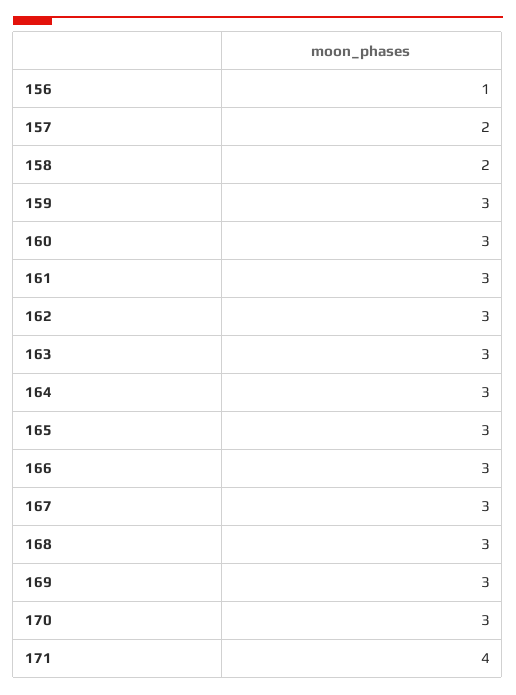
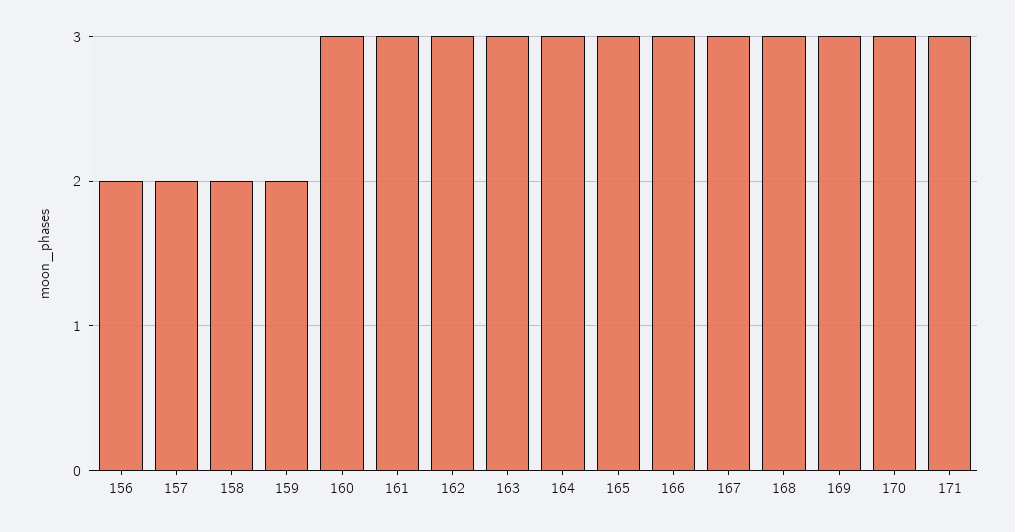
156: 1 -> 2
159: 3 -> 2
171: 4 -> 3

